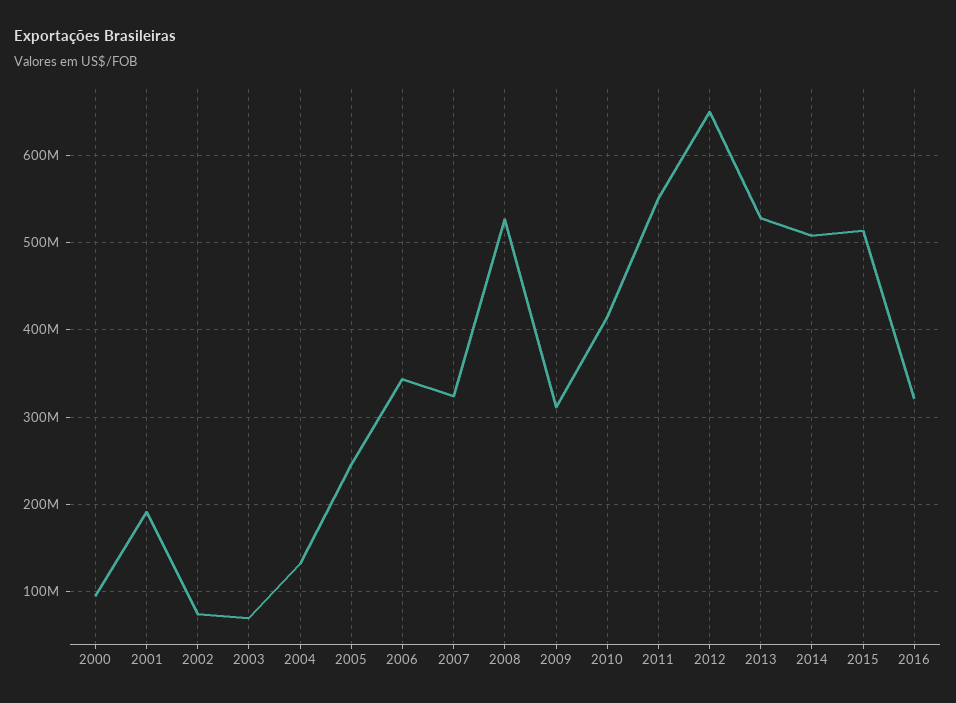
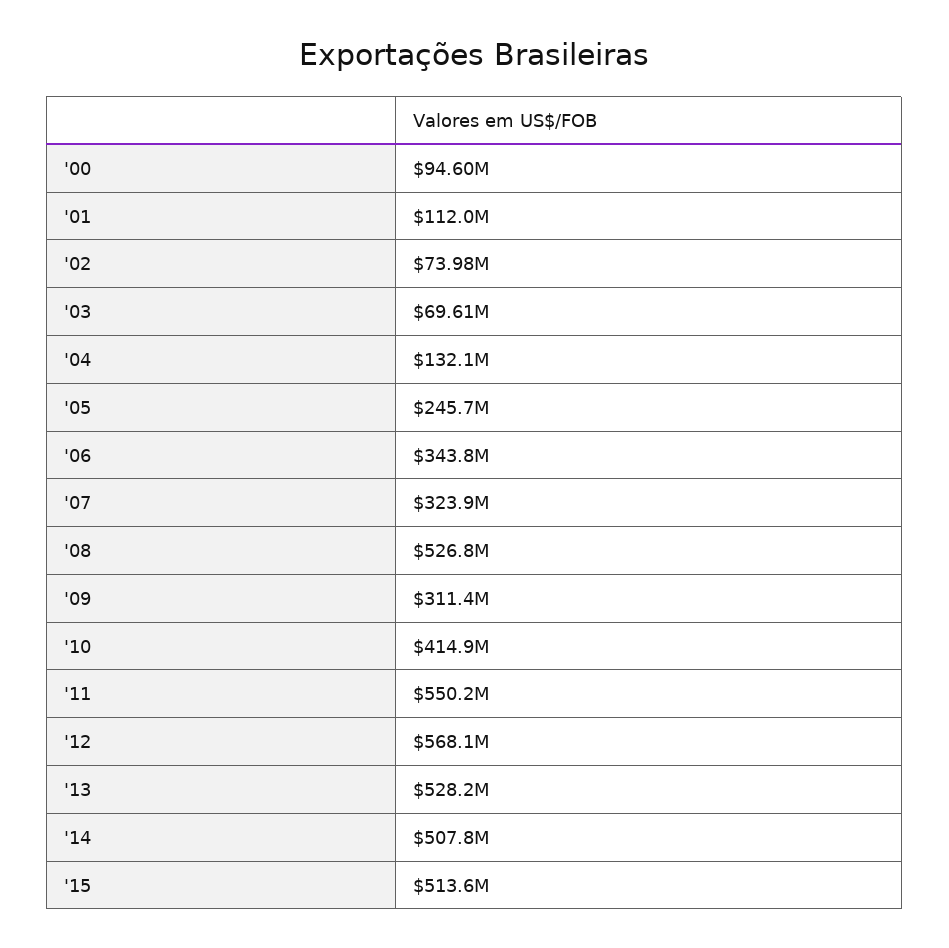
2001: 190000000 -> 112000000
2012: 650000000 -> 568100000
2016: 320000000 -> none

